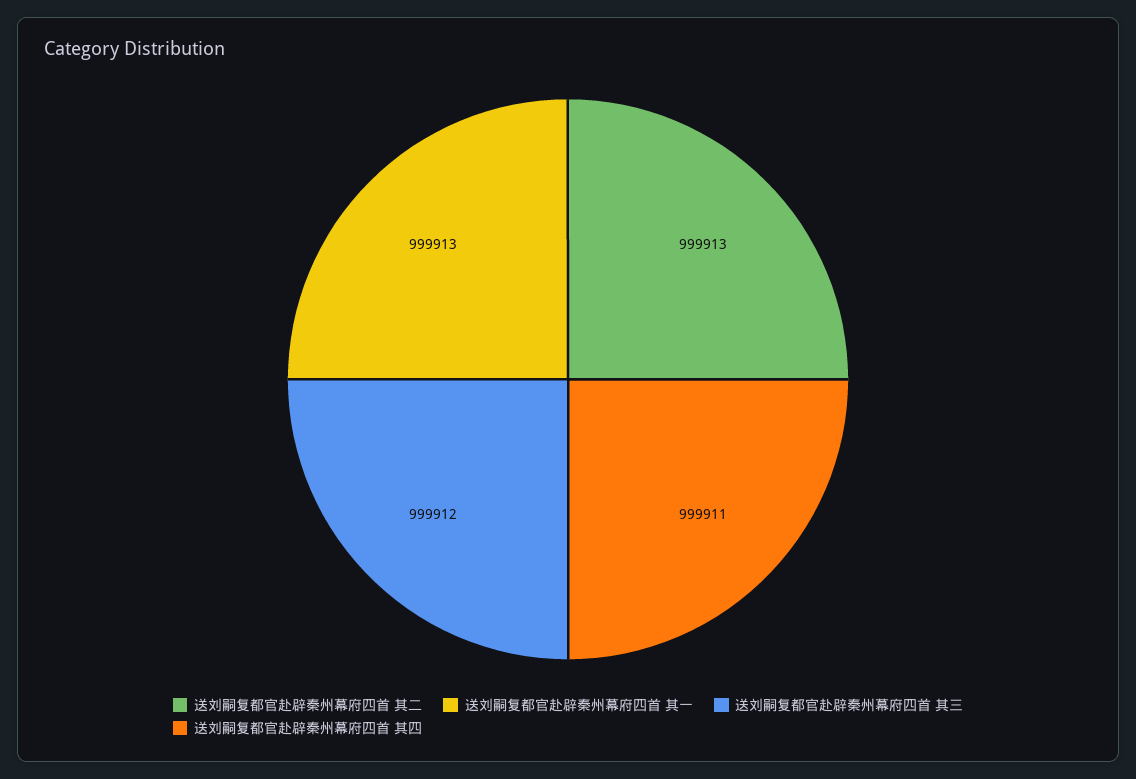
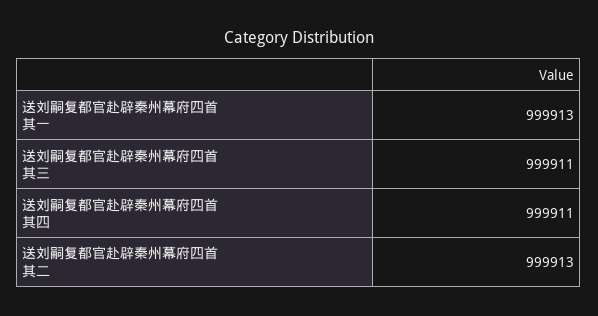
送刘嗣复都官赴辟秦州幕府四首 其三: 999912 -> 999911

